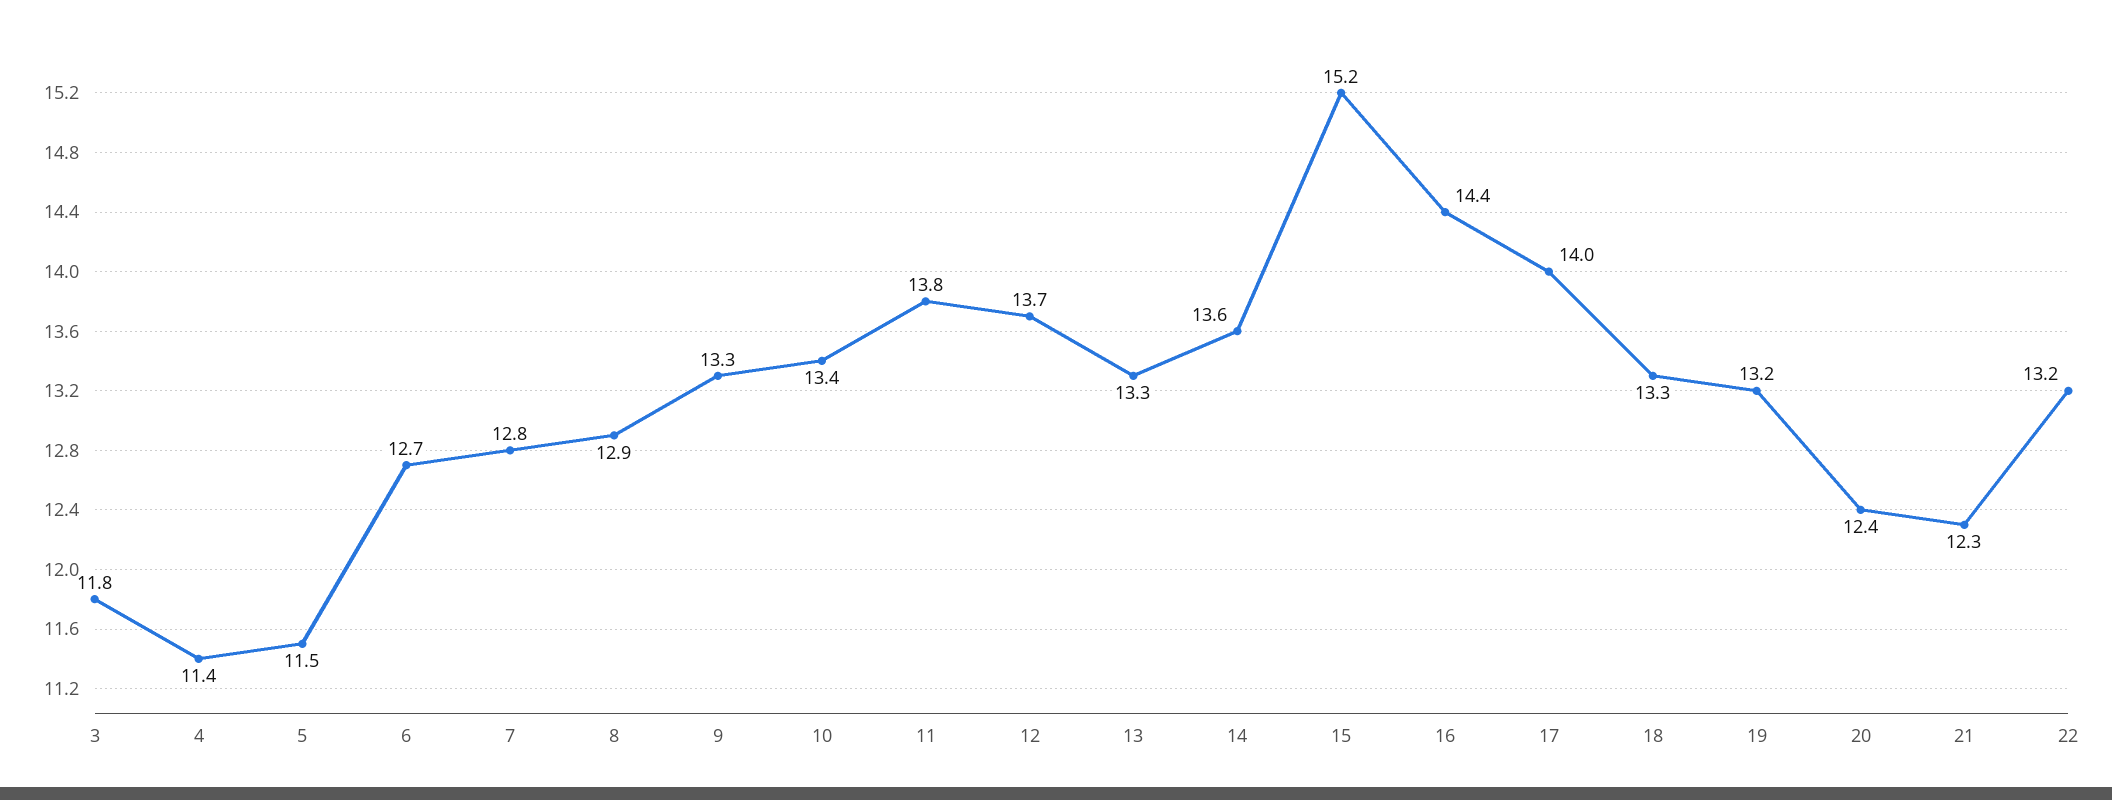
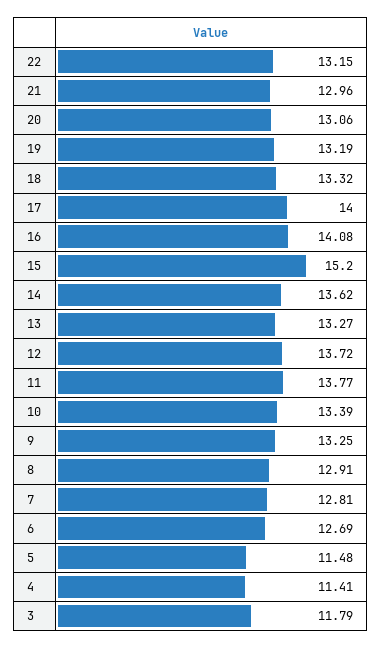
16: 14.4 -> 14.08
20: 12.4 -> 13.06
21: 12.3 -> 12.96

